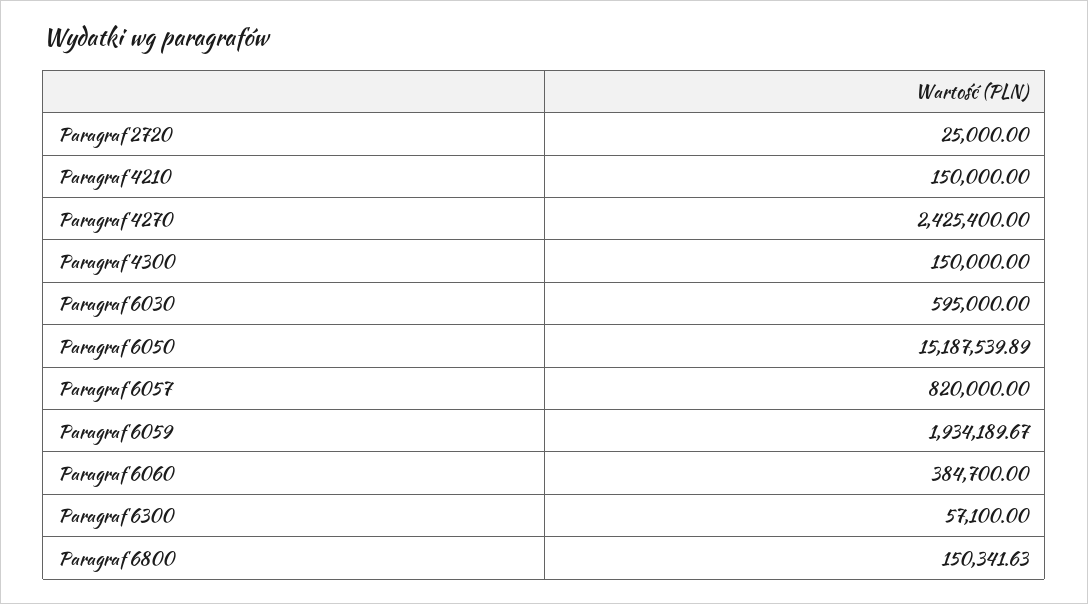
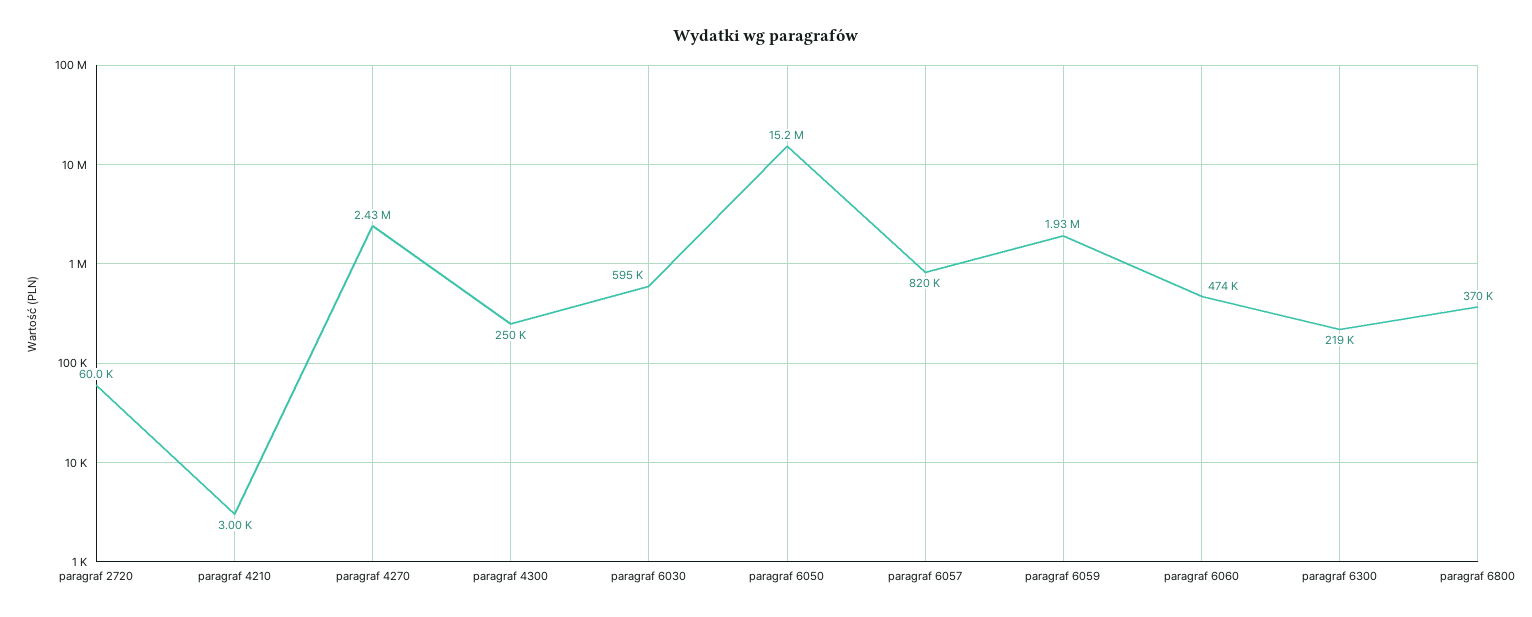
Paragraf 2720: 25000 -> 60000
Paragraf 4210: 150000 -> 3000
Paragraf 4300: 150000 -> 250000
Paragraf 6060: 384700 -> 474000
Paragraf 6300: 57100 -> 219000
Paragraf 6800: 150341.63 -> 370000

